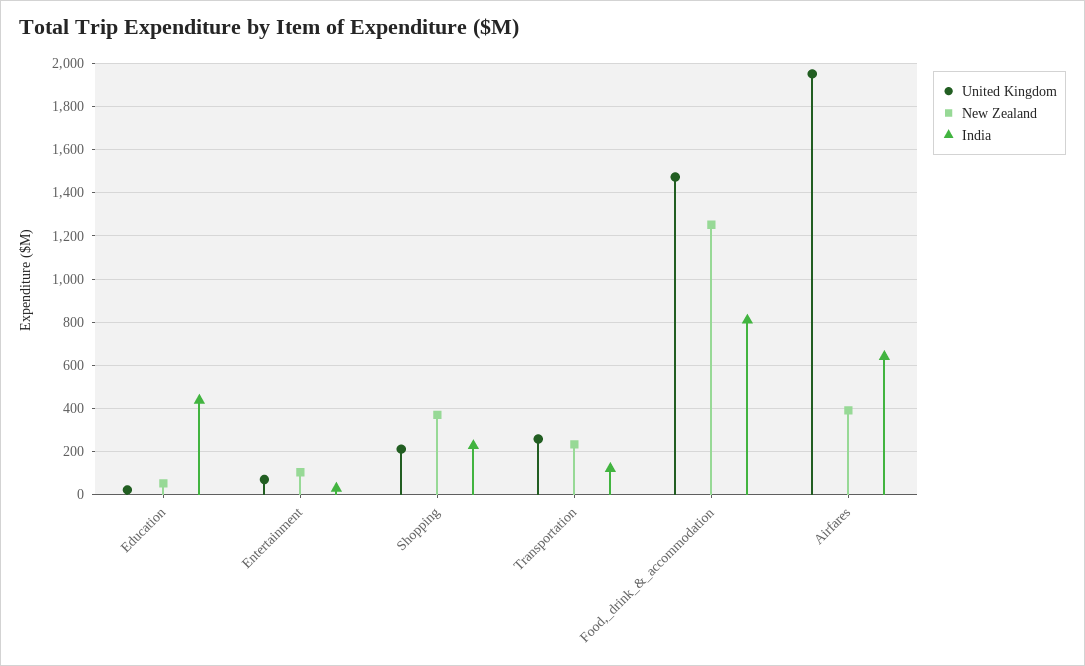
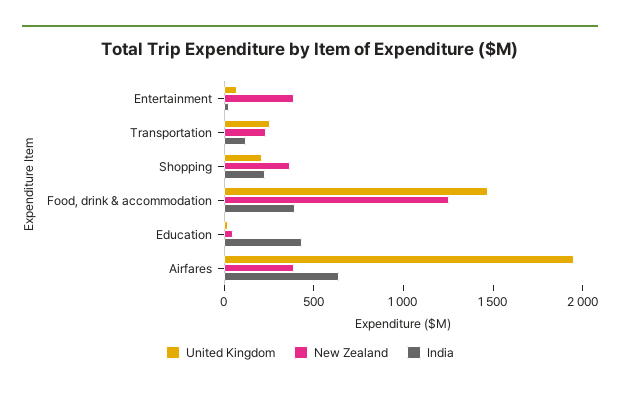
New Zealand, Entertainment: 100 -> 400
India, Food,_drink_&_accommodation: 800 -> 400

